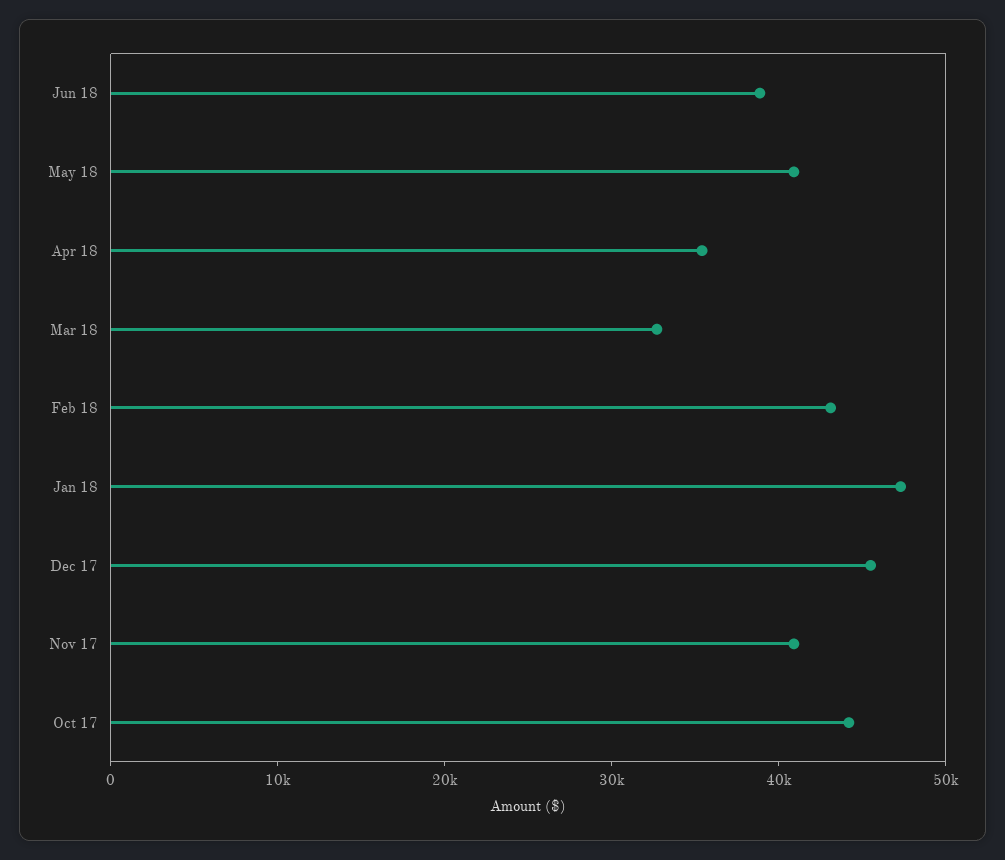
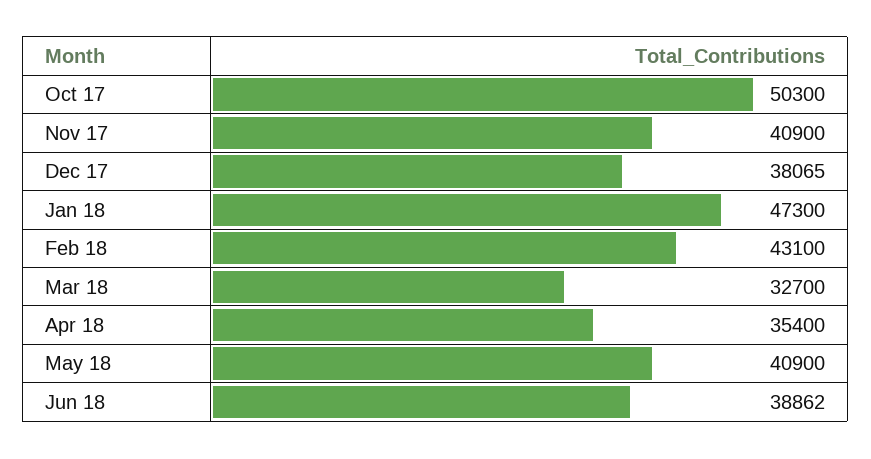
Dec 17: 46000 -> 38065
Oct 17: 44000 -> 50300

